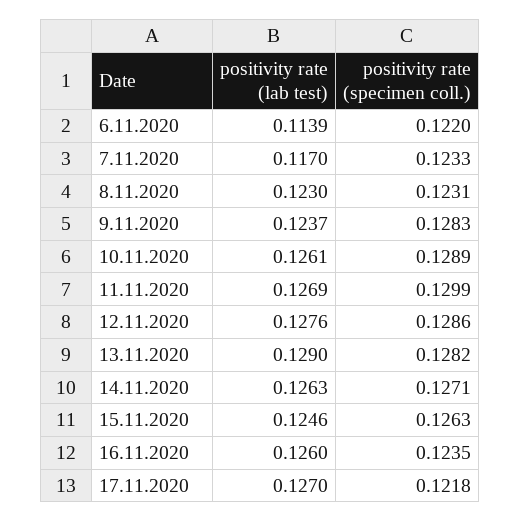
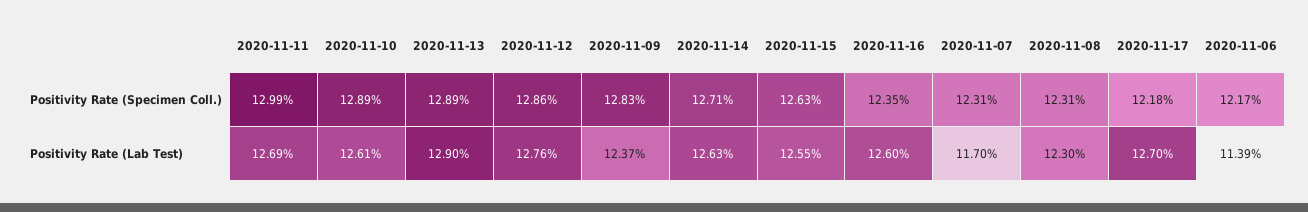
positivity rate (specimen coll.), 6.11.2020: 0.122 -> 0.1217
positivity rate (specimen coll.), 7.11.2020: 0.1233 -> 0.1231
positivity rate (specimen coll.), 13.11.2020: 0.1282 -> 0.1289
positivity rate (lab test), 15.11.2020: 0.1246 -> 0.1255

